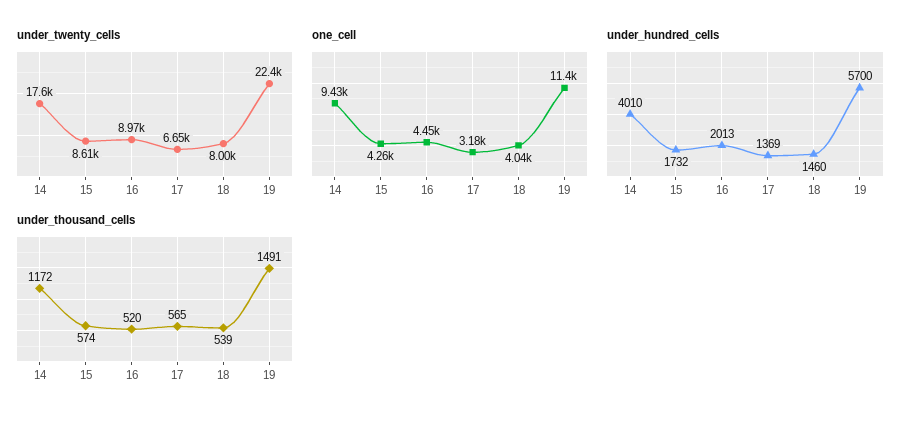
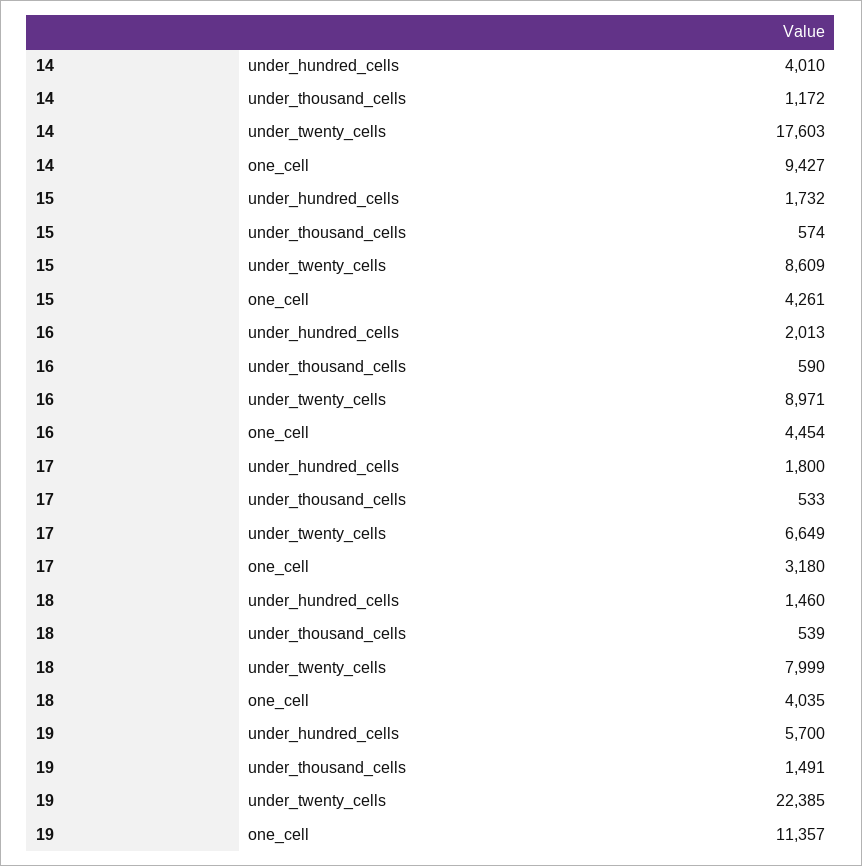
under_hundred_cells, 17: 1369 -> 1800
under_thousand_cells, 16: 520 -> 590
under_thousand_cells, 17: 565 -> 533

